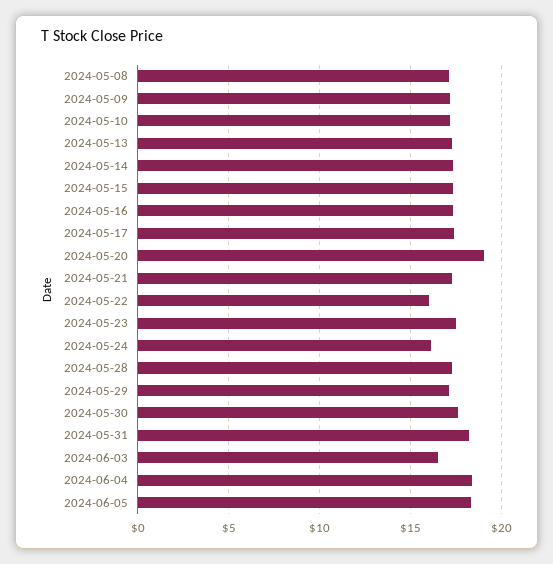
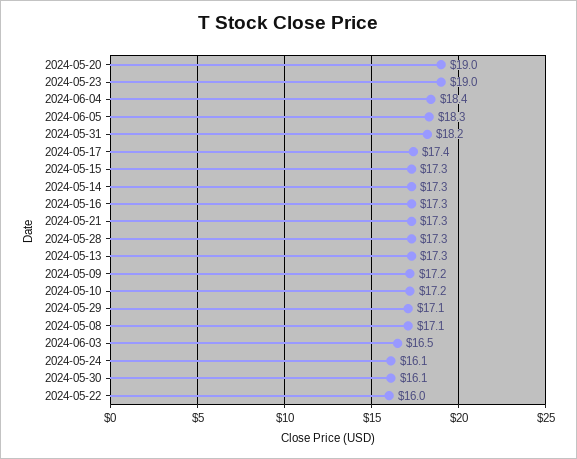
2024-05-23: 17.5 -> 19
2024-05-30: 17.5 -> 16.1

